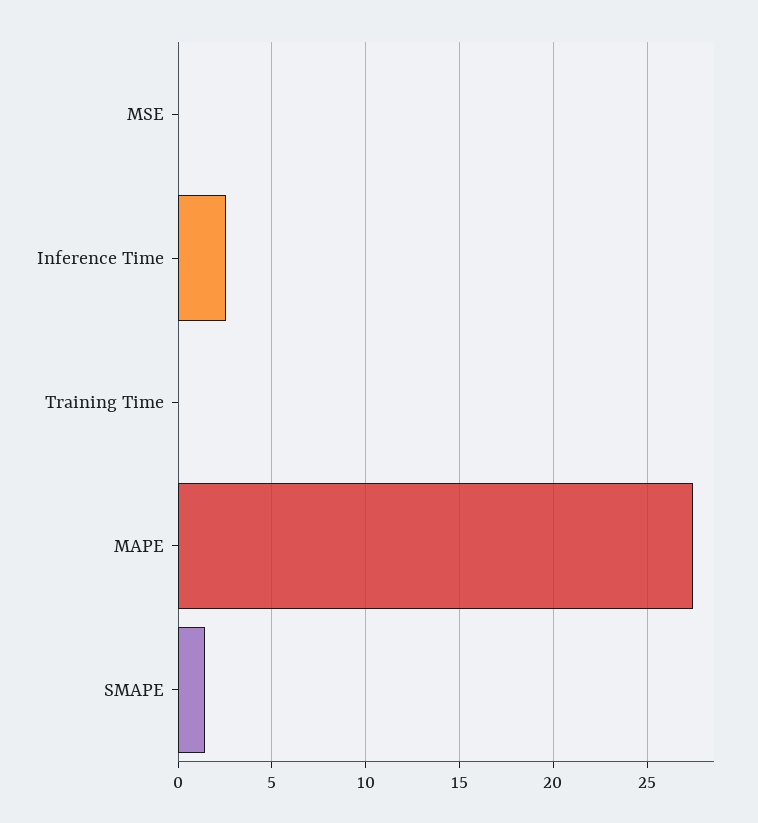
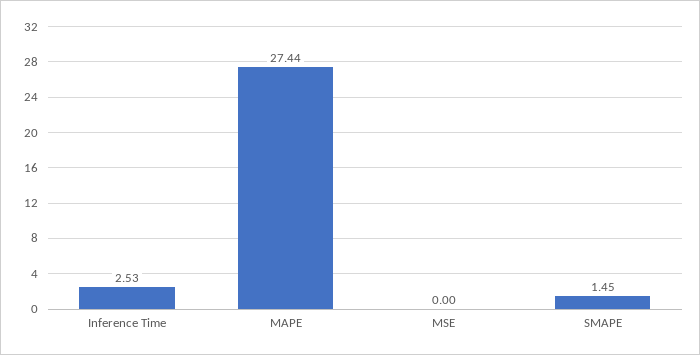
Training Time: 0 -> none

